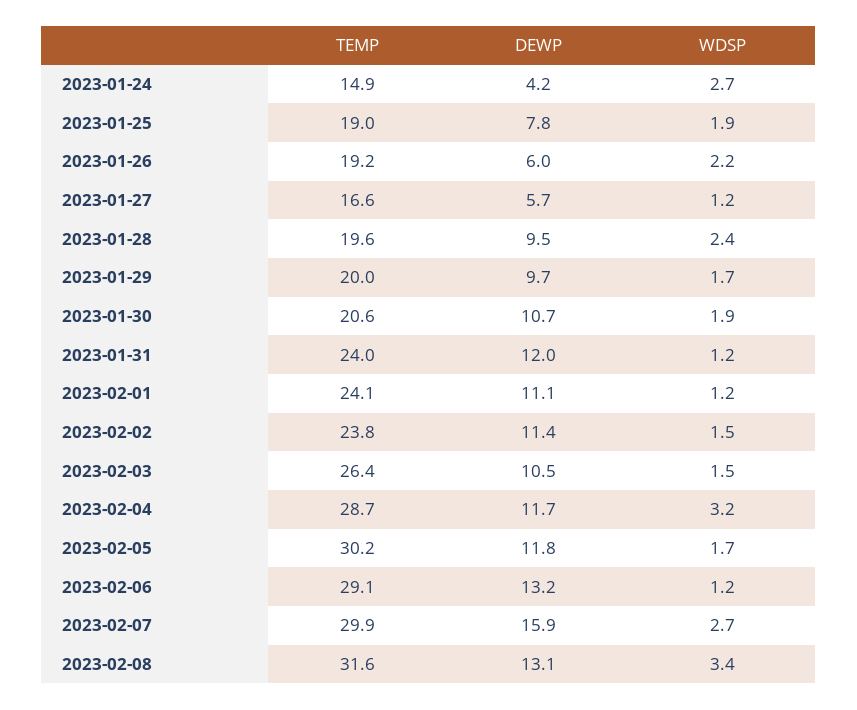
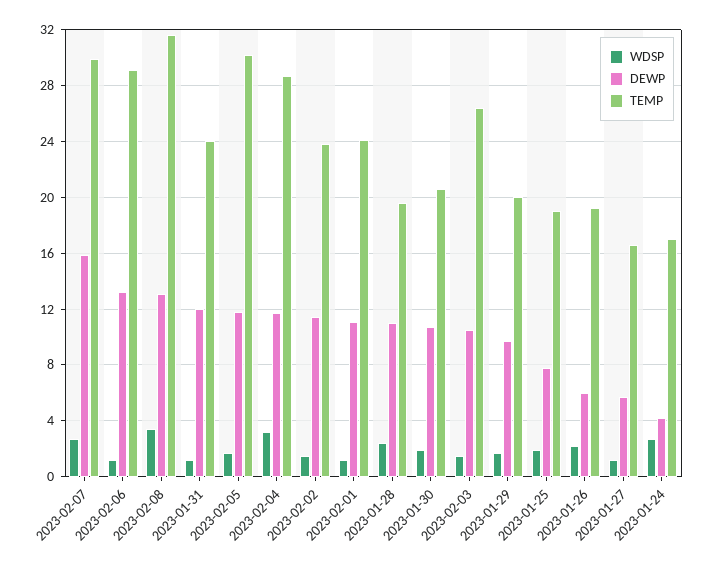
TEMP, 2023-01-24: 14.9 -> 17
DEWP, 2023-01-28: 9.5 -> 11

